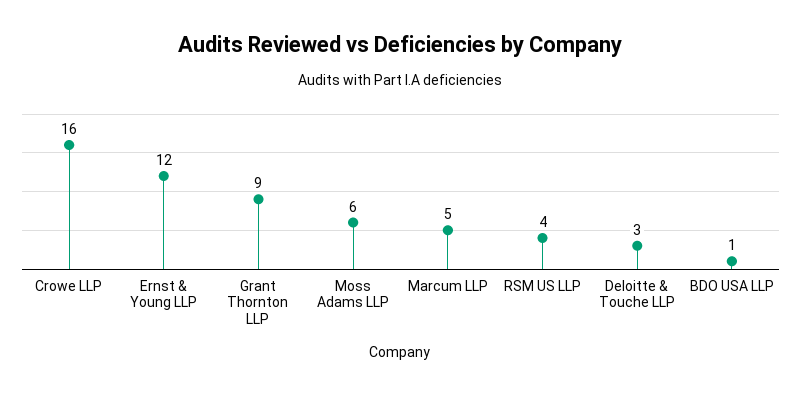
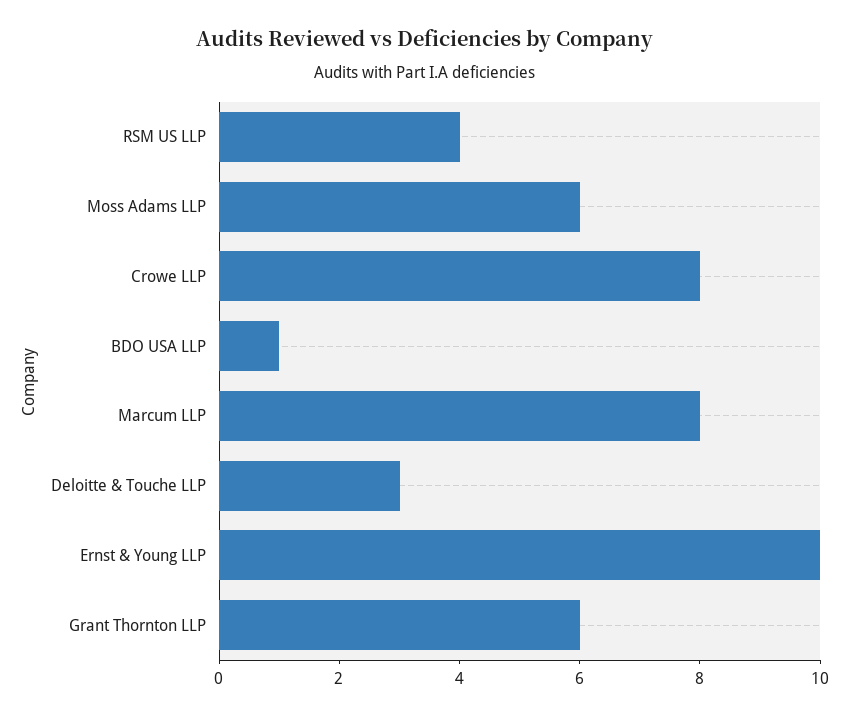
Crowe LLP: 16 -> 8
Ernst & Young LLP: 12 -> 10
Grant Thornton LLP: 9 -> 6
Marcum LLP: 5 -> 8

